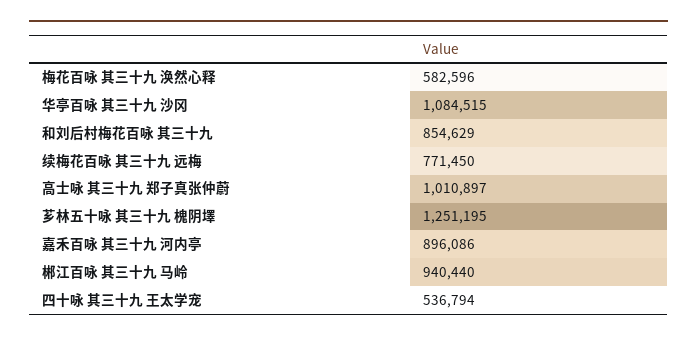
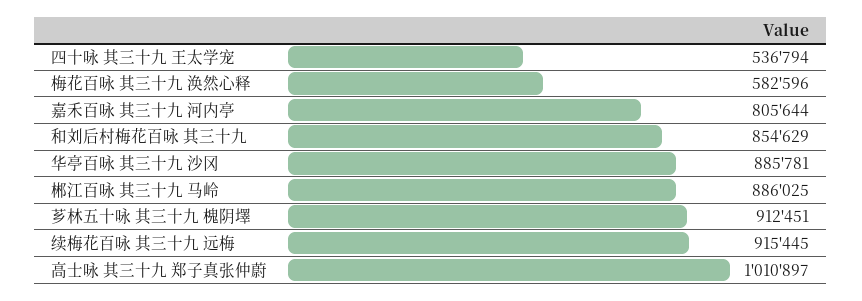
华亭百咏 其三十九 沙冈: 1084515 -> 885781
续梅花百咏 其三十九 远梅: 771450 -> 915445
芗林五十咏 其三十九 槐阴墿: 1251195 -> 912451
嘉禾百咏 其三十九 河内亭: 896086 -> 805644
郴江百咏 其三十九 马岭: 940440 -> 886025

